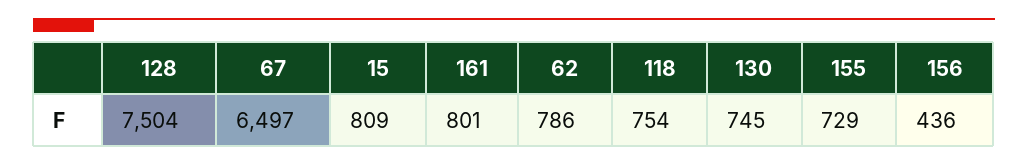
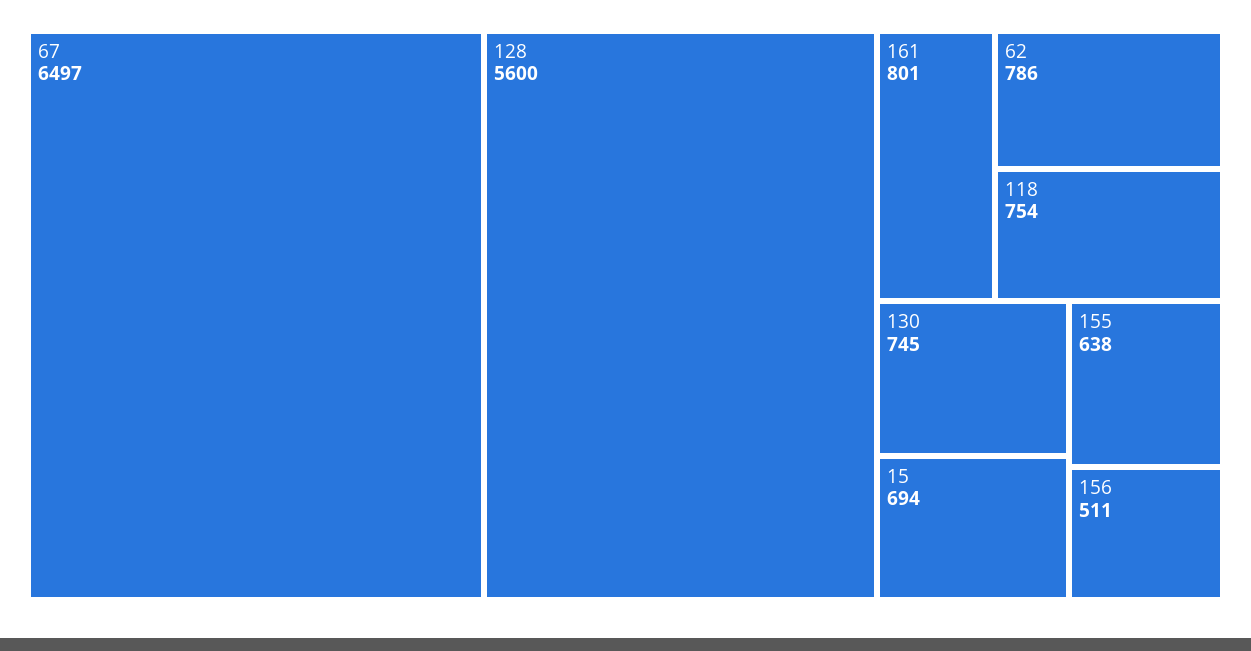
128: 7504 -> 5600
15: 809 -> 694
155: 729 -> 638
156: 436 -> 511

